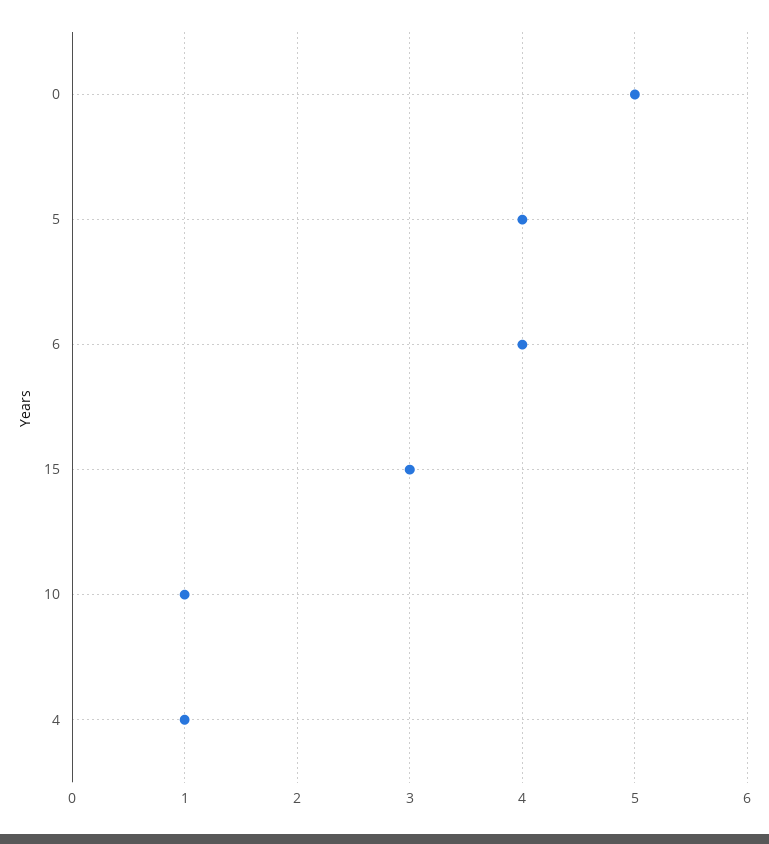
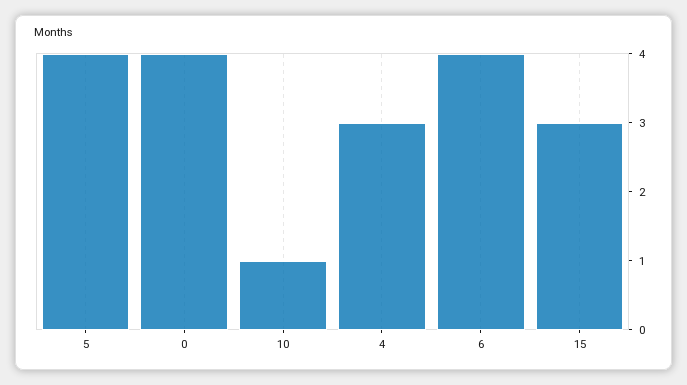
0: 5 -> 4
4: 1 -> 3

